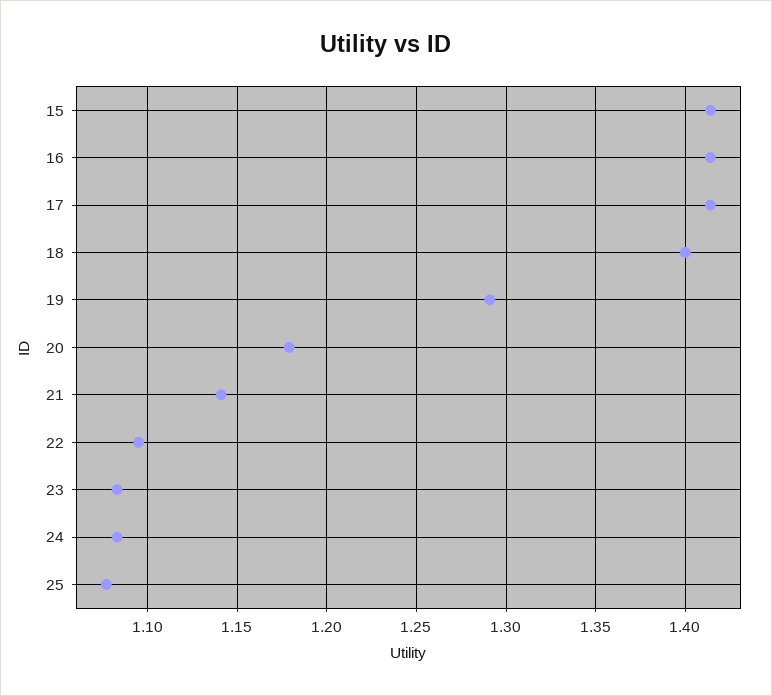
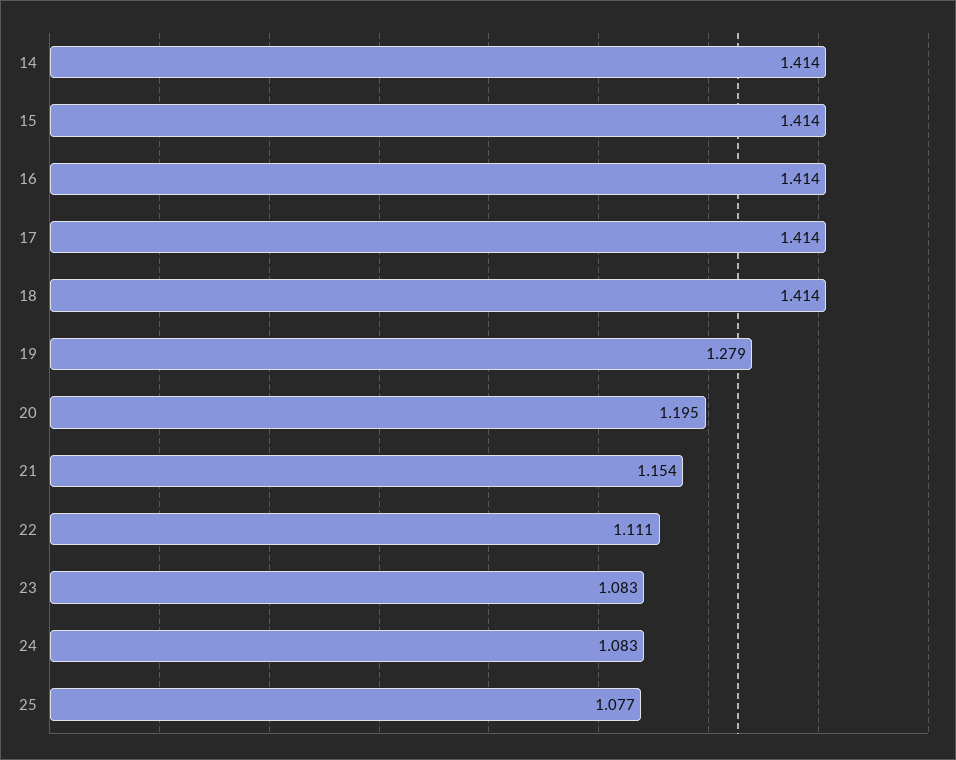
18: 1.4 -> 1.414
19: 1.29 -> 1.279
20: 1.18 -> 1.195
21: 1.14 -> 1.154
22: 1.095 -> 1.111
14: none -> 1.414

